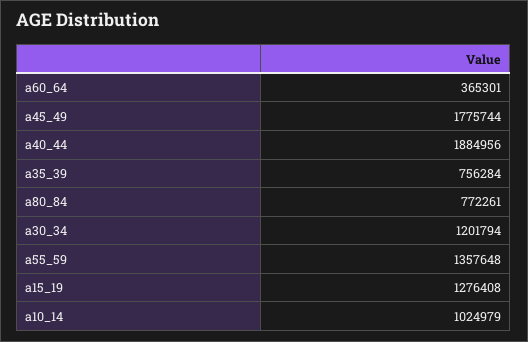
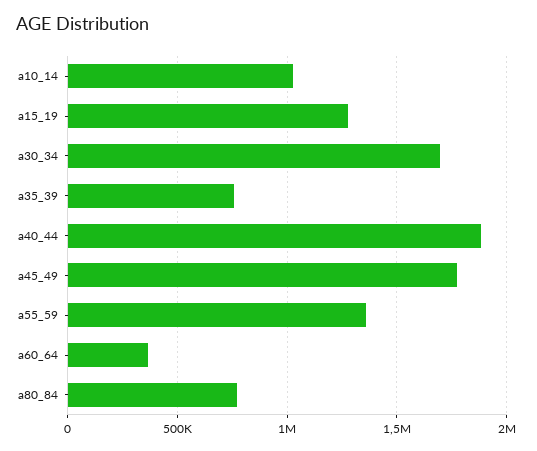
a30_34: 1201794 -> 1700000

